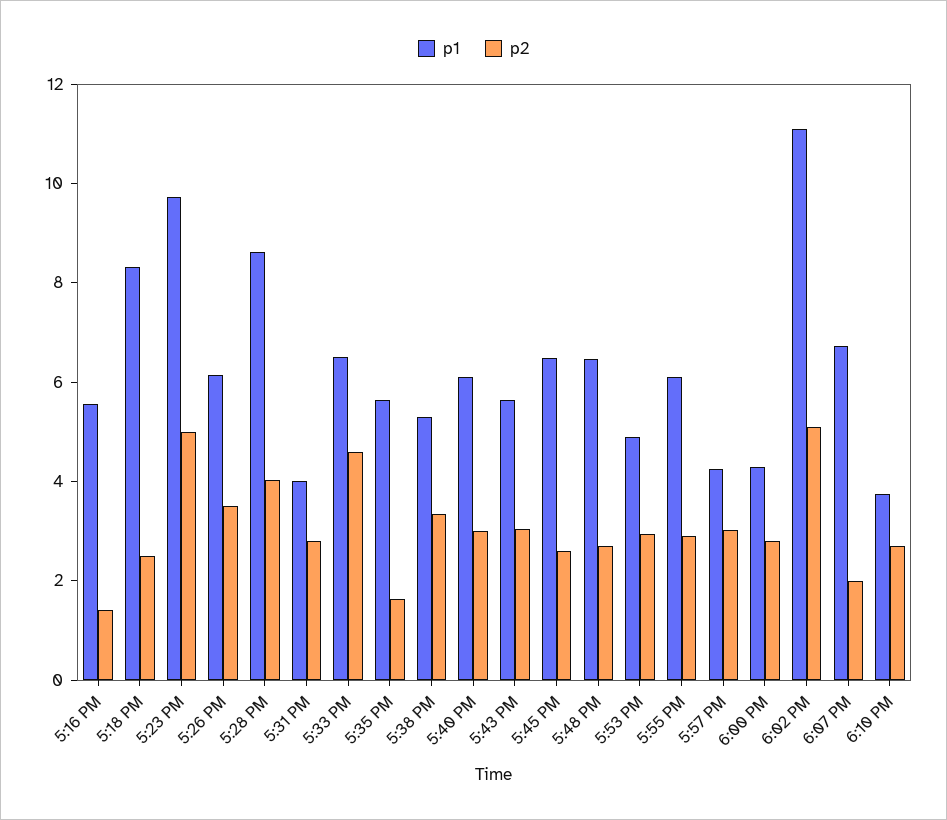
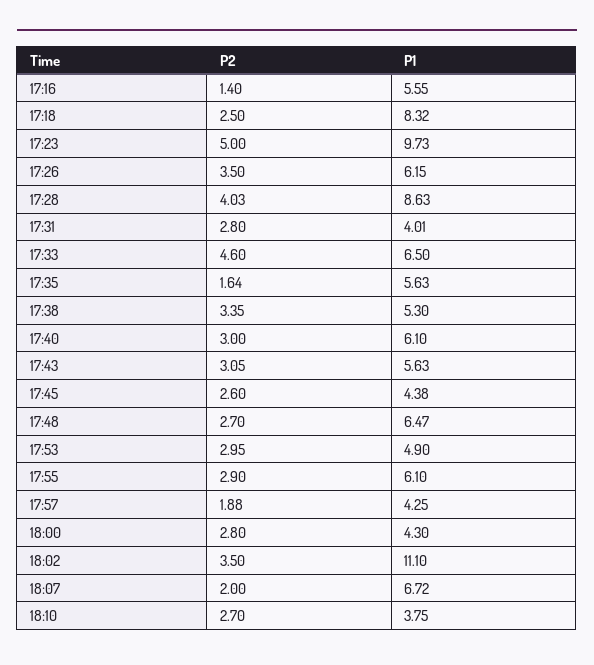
p1, 5:45 PM: 6.5 -> 4.38
p2, 5:57 PM: 3 -> 1.88
p2, 6:02 PM: 5 -> 3.5

